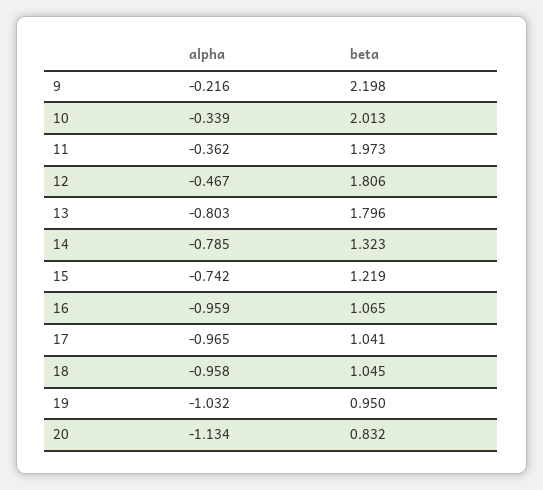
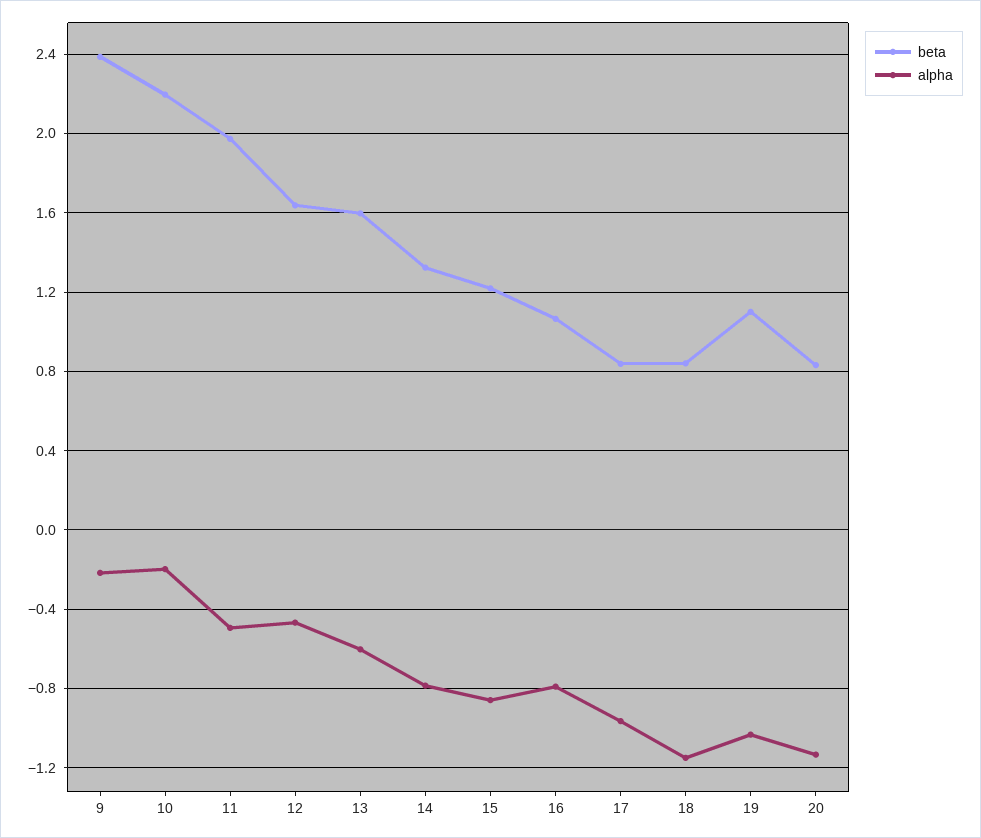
beta, 9: 2.198 -> 2.4
alpha, 10: -0.339 -> -0.2
beta, 10: 2.013 -> 2.2
alpha, 11: -0.362 -> -0.5
beta, 12: 1.806 -> 1.65
alpha, 13: -0.803 -> -0.6
beta, 13: 1.796 -> 1.6
alpha, 15: -0.742 -> -0.85
alpha, 16: -0.959 -> -0.8
beta, 17: 1.041 -> 0.85
alpha, 18: -0.958 -> -1.15
beta, 18: 1.045 -> 0.85
beta, 19: 0.95 -> 1.1

